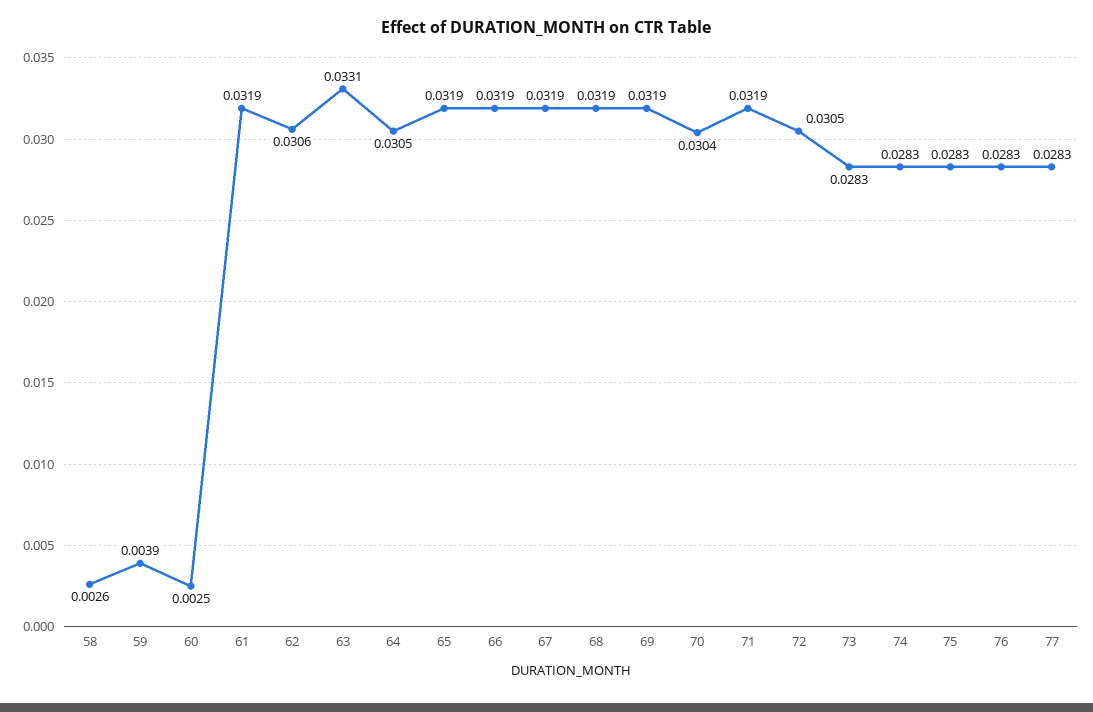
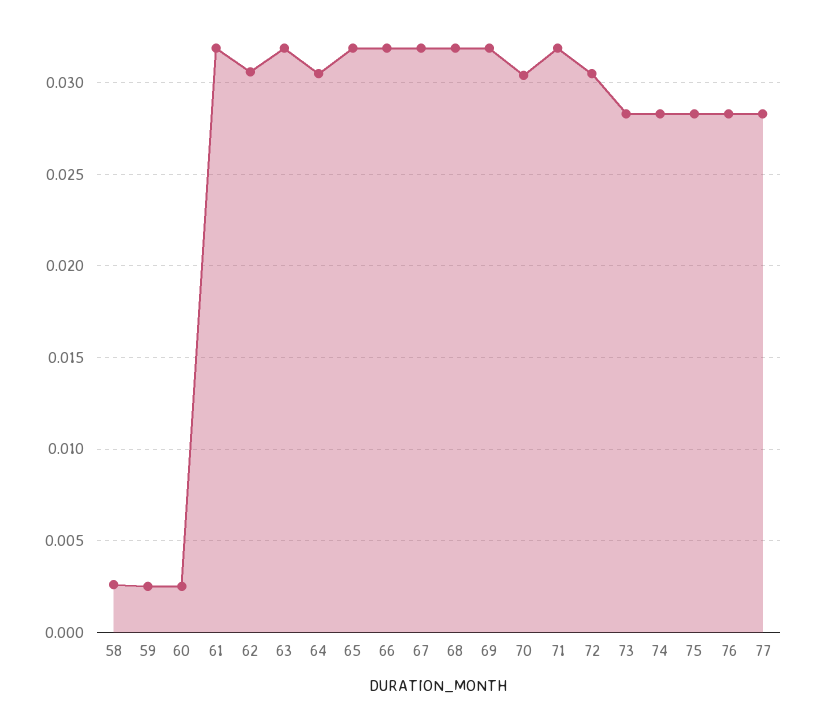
59: 0.0039 -> 0.0025
63: 0.0331 -> 0.032

